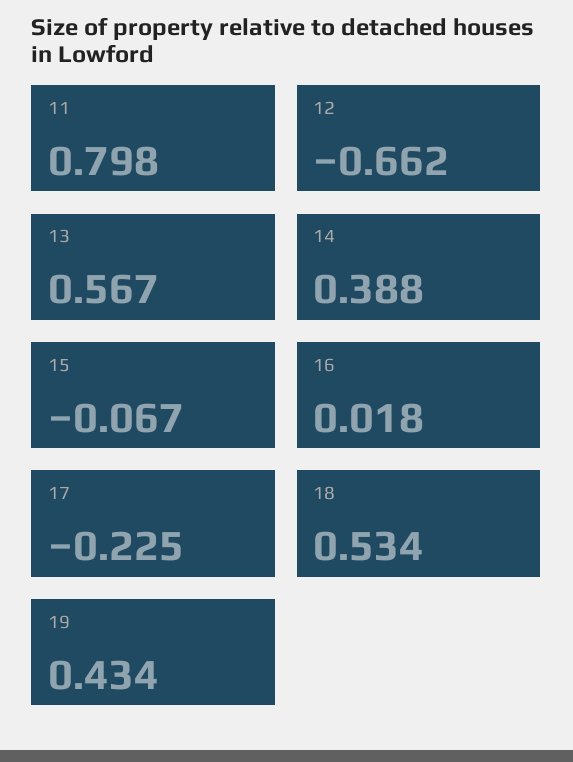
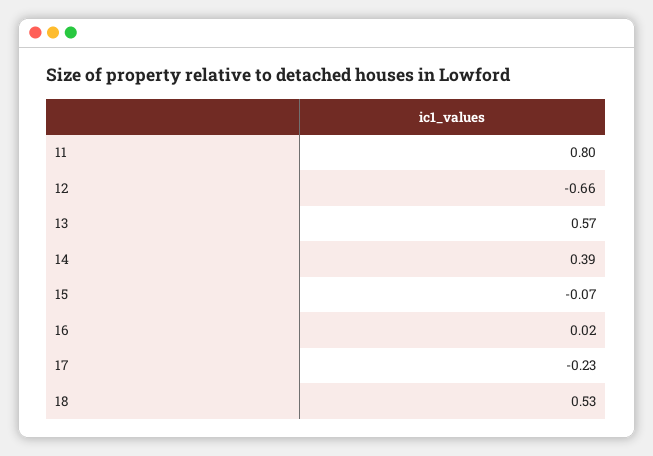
19: 0.434 -> none

